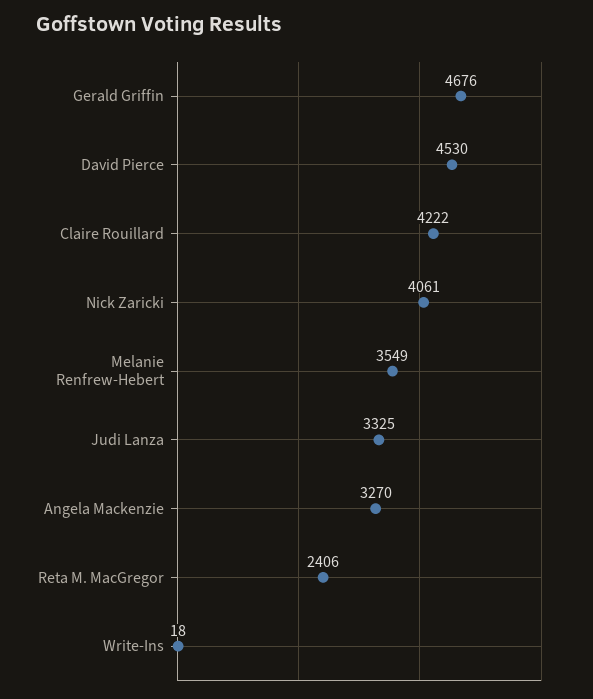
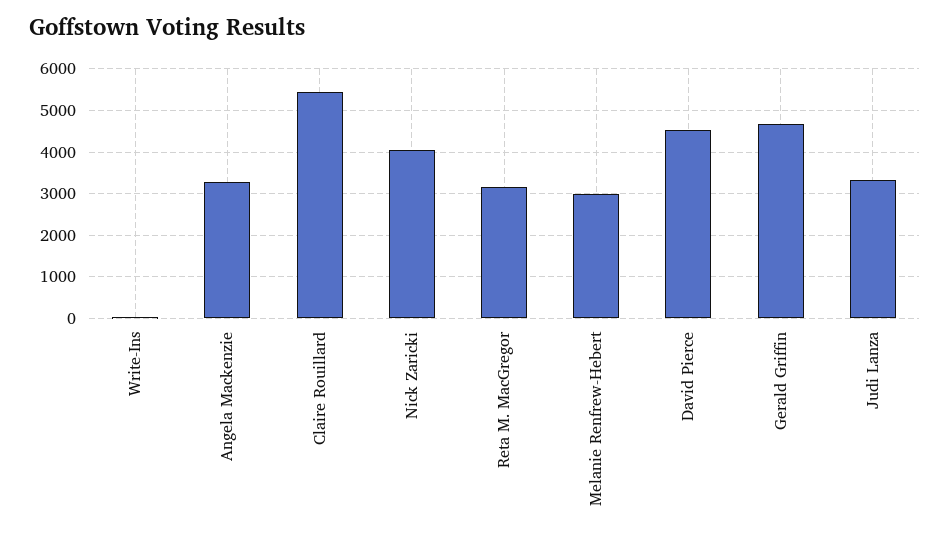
Claire Rouillard: 4222 -> 5400
Melanie Renfrew-Hebert: 3549 -> 3000
Reta M. MacGregor: 2406 -> 3200

